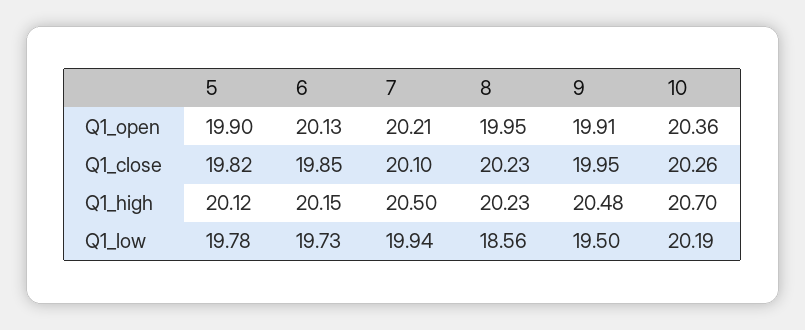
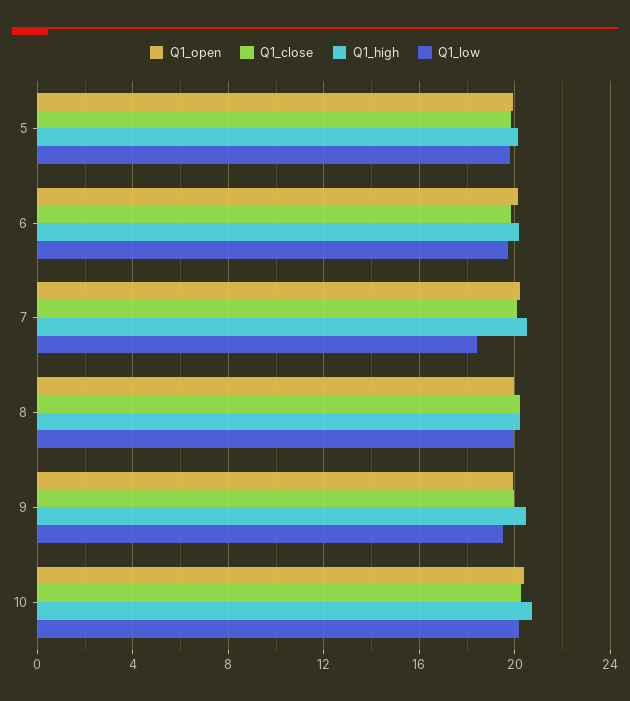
Q1_low, 7: 19.94 -> 18.5
Q1_low, 8: 18.56 -> 20

